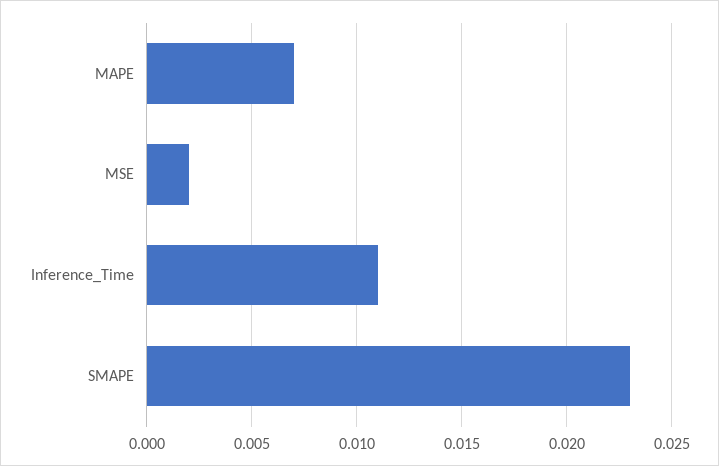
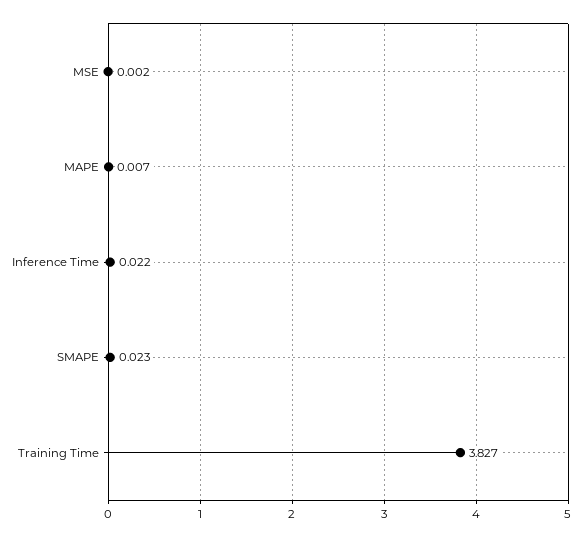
Inference_Time: 0.011 -> 0.022
Training Time: none -> 3.827

